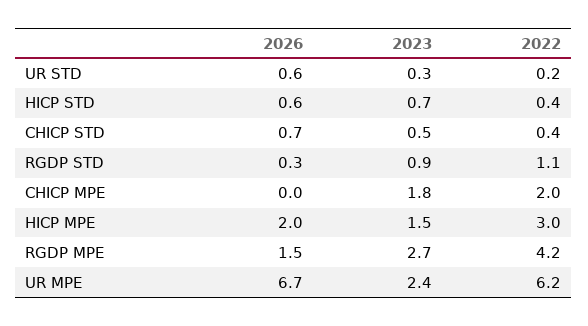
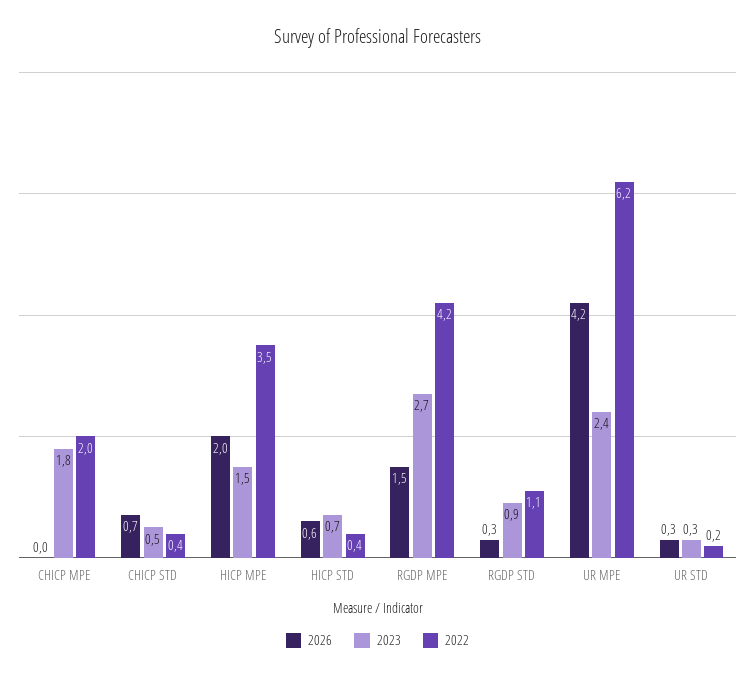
2026, UR STD: 0.6 -> 0.3
2022, HICP MPE: 3 -> 3.5
2026, UR MPE: 6.7 -> 4.2

